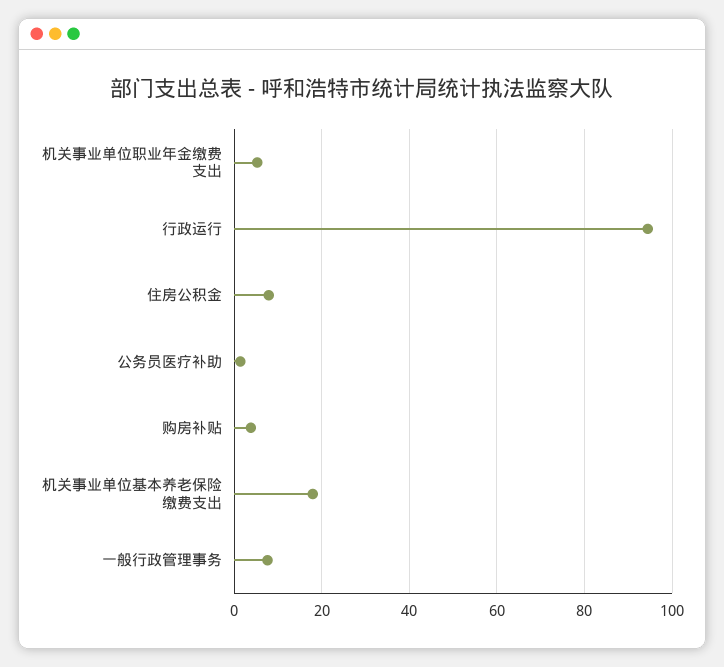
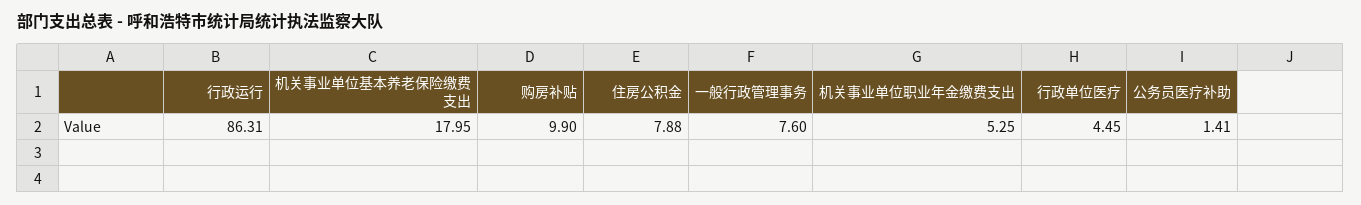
行政运行: 94 -> 86.31
购房补贴: 4 -> 9.9
行政单位医疗: none -> 4.45

